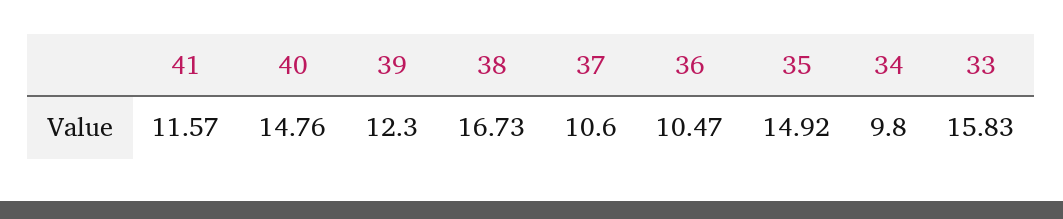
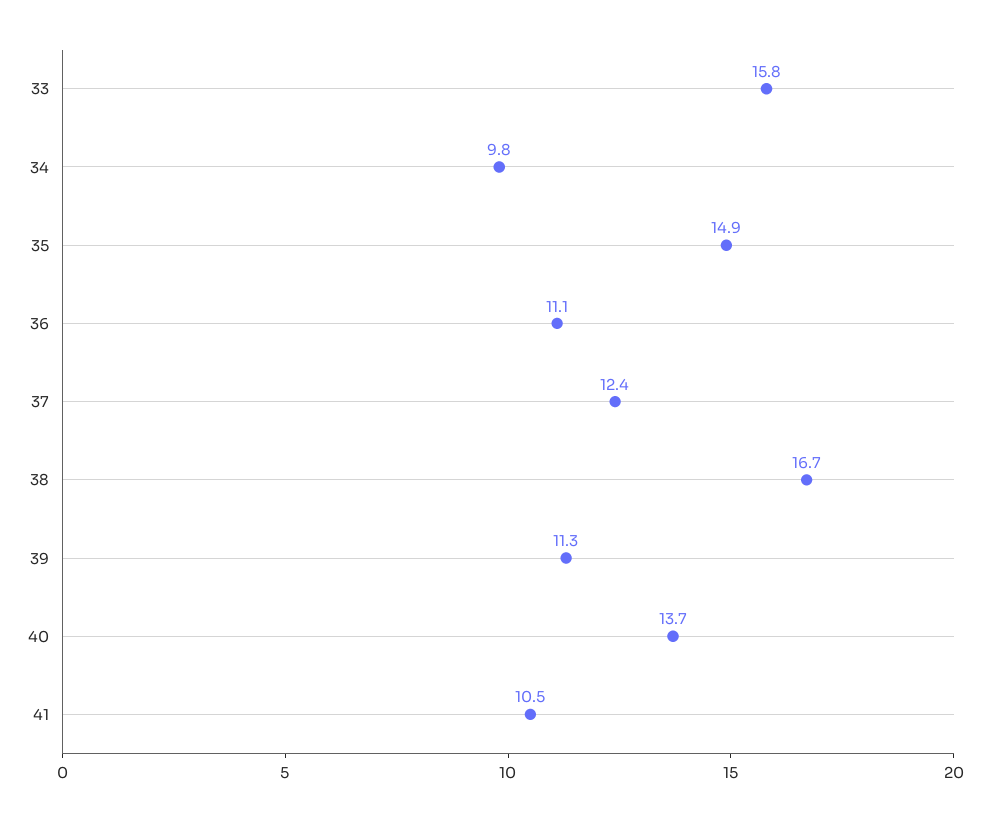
41: 11.57 -> 10.5
40: 14.76 -> 13.7
39: 12.3 -> 11.3
37: 10.6 -> 12.4
36: 10.47 -> 11.1

